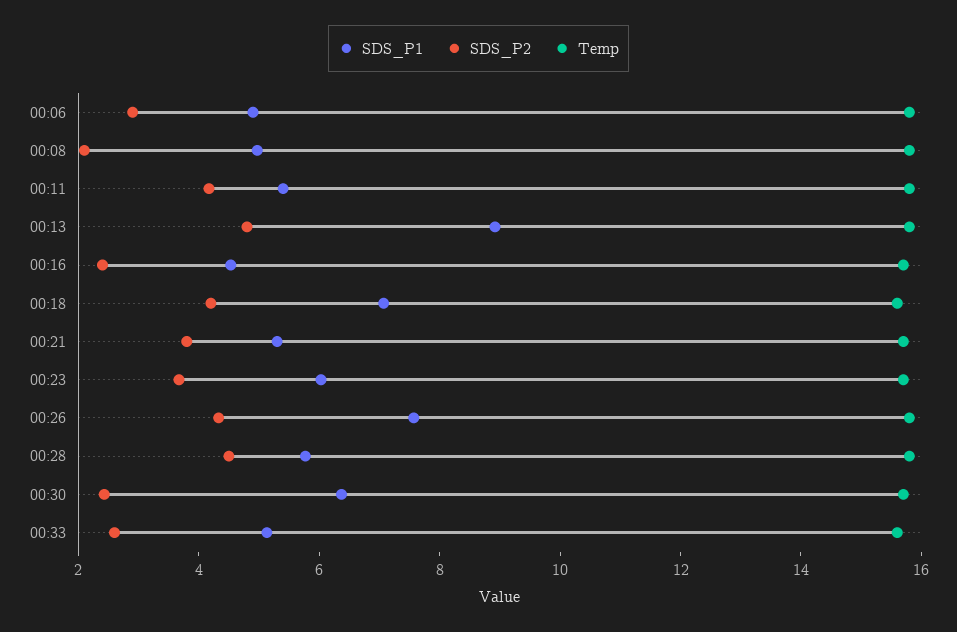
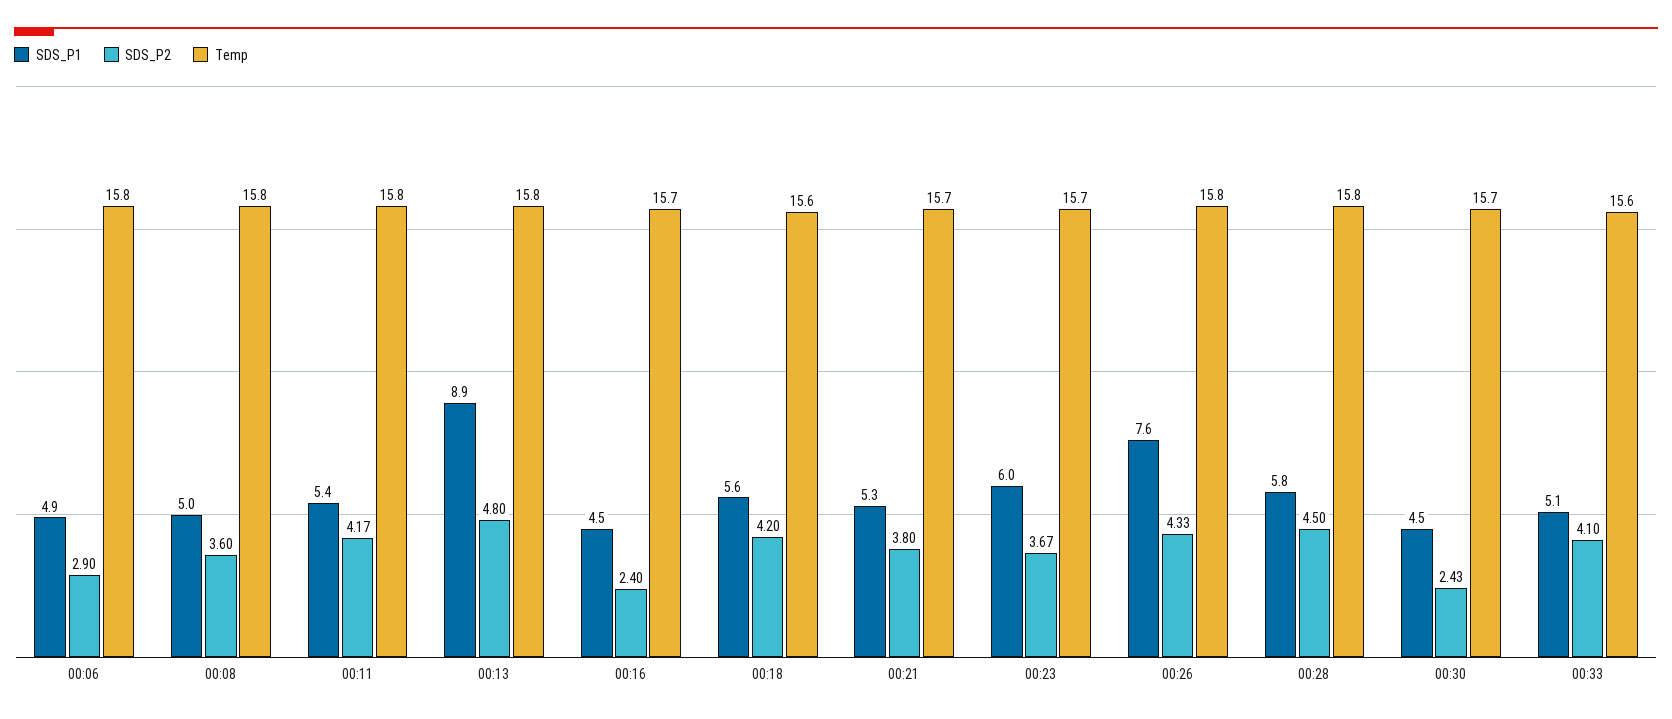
SDS_P2, 00:08: 2 -> 3.6
SDS_P1, 00:18: 7 -> 5.6
SDS_P1, 00:30: 6.5 -> 4.5
SDS_P2, 00:33: 2.5 -> 4.1

